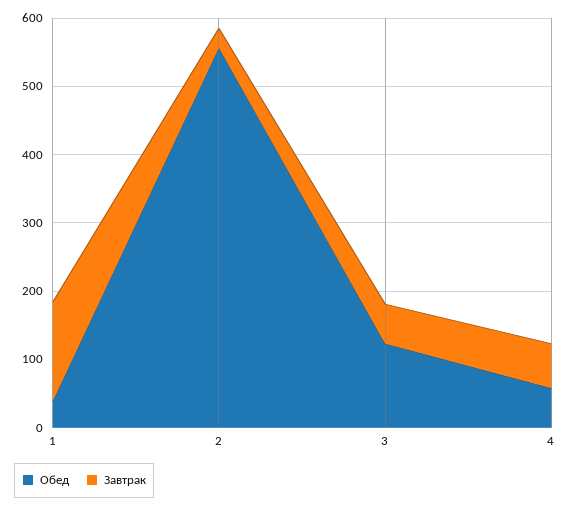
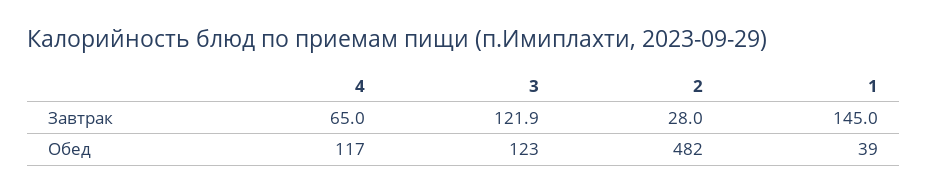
Обед, 2: 560 -> 482
Завтрак, 3: 60 -> 121.9
Обед, 4: 60 -> 117

